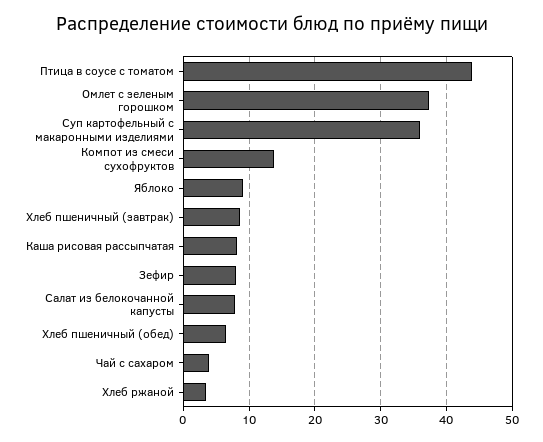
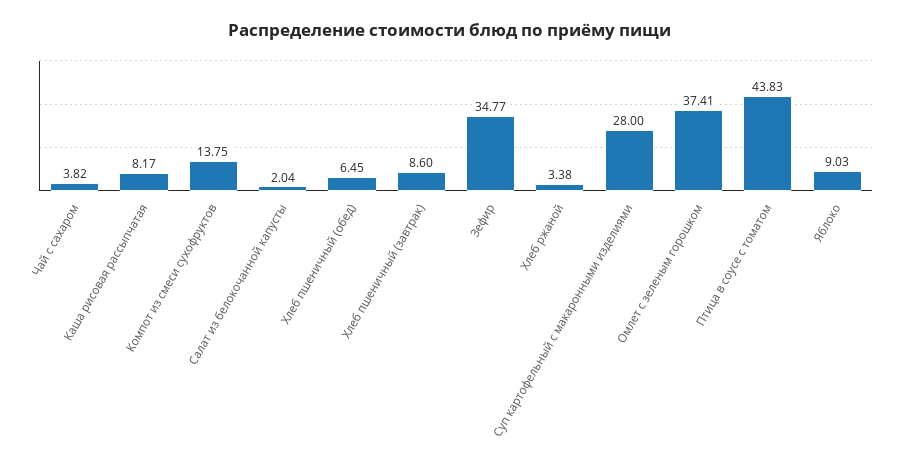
Суп картофельный с макаронными изделиями: 36 -> 28
Зефир: 8 -> 34.77
Салат из белокочанной капусты: 8 -> 2.04

